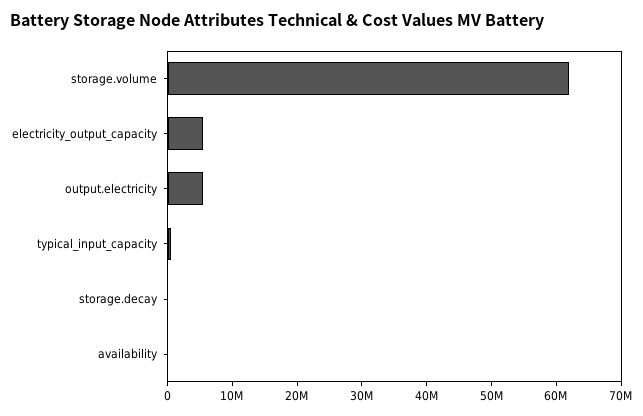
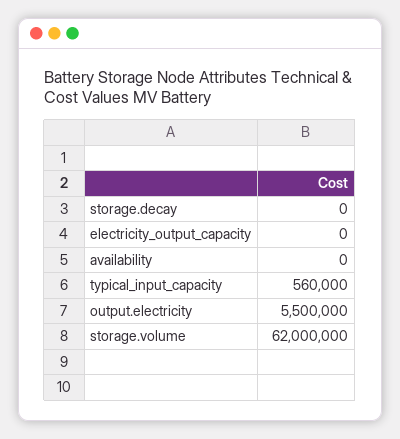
electricity_output_capacity: 6000000 -> 0

